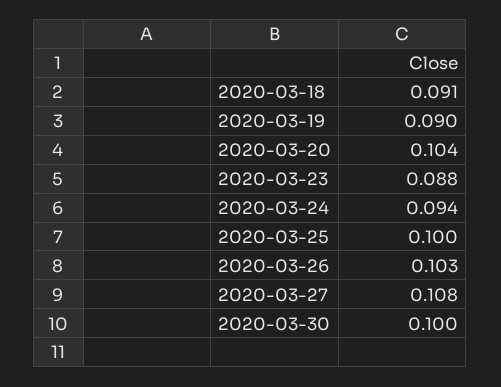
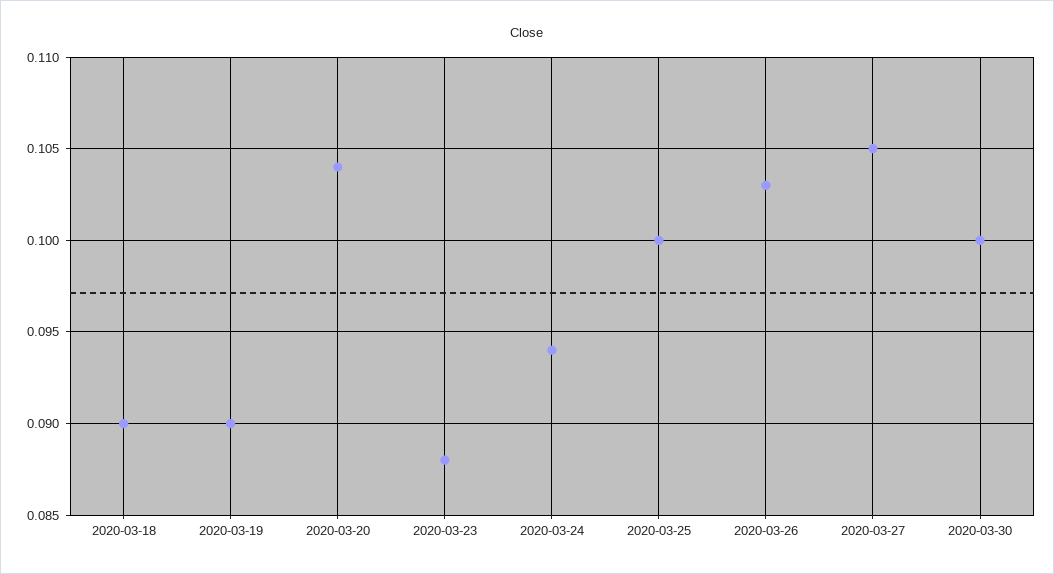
2020-03-18: 0.091 -> 0.09
2020-03-27: 0.108 -> 0.105

